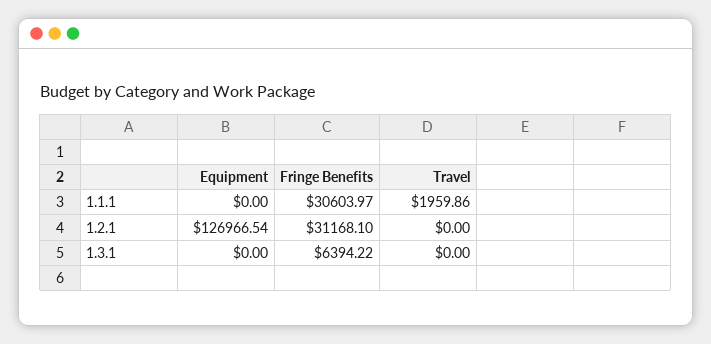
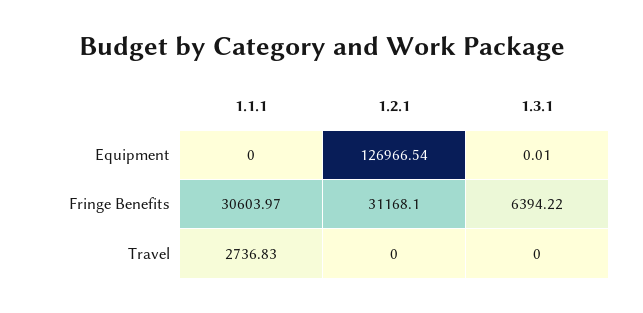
Travel, 1.1.1: 1959.86 -> 2736.83
Equipment, 1.3.1: 0 -> 0.01

